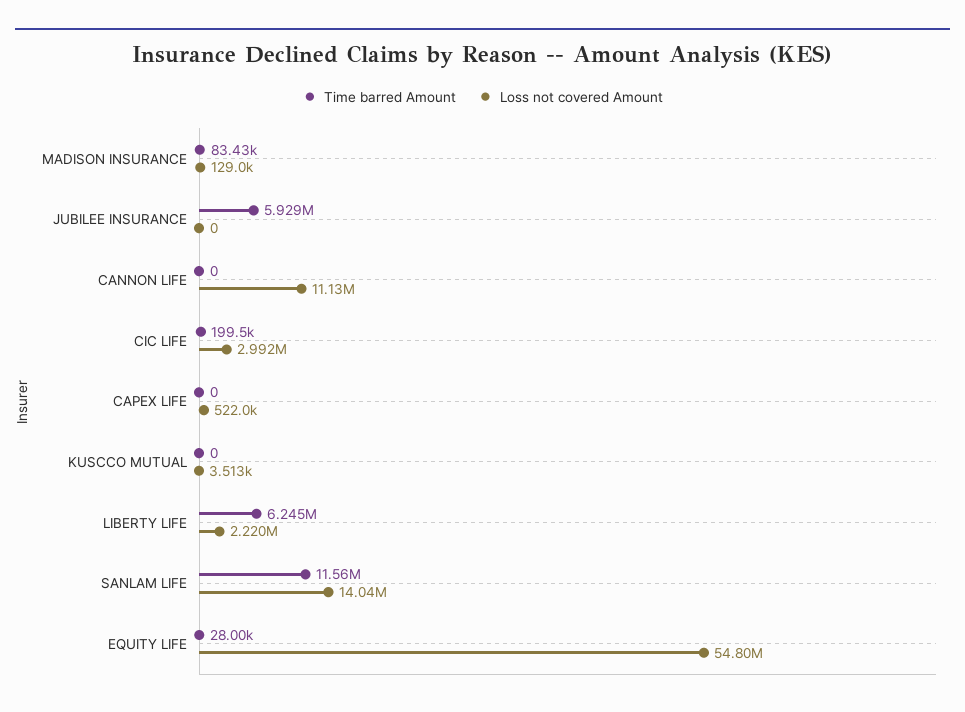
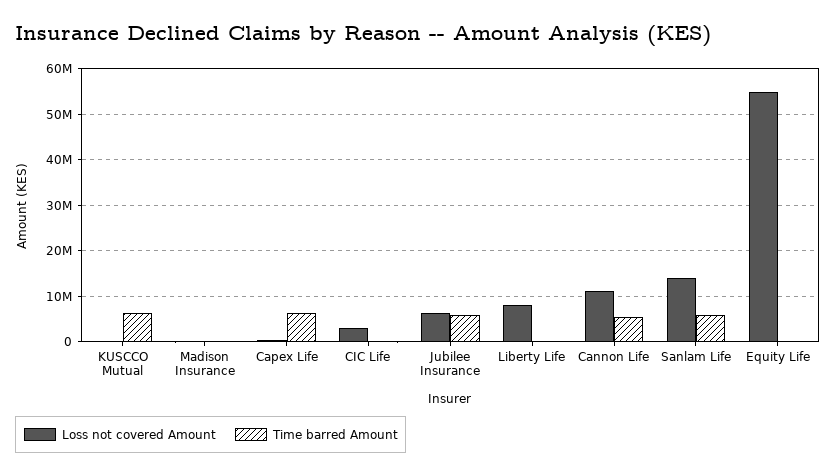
Loss not covered Amount, JUBILEE INSURANCE: 0 -> 6000000
Time barred Amount, CANNON LIFE: 0 -> 6000000
Time barred Amount, CAPEX LIFE: 0 -> 6000000
Time barred Amount, KUSCCO MUTUAL: 0 -> 6000000
Time barred Amount, LIBERTY LIFE: 6245000 -> 0
Loss not covered Amount, LIBERTY LIFE: 2220000 -> 8000000
Time barred Amount, SANLAM LIFE: 11560000 -> 6000000

